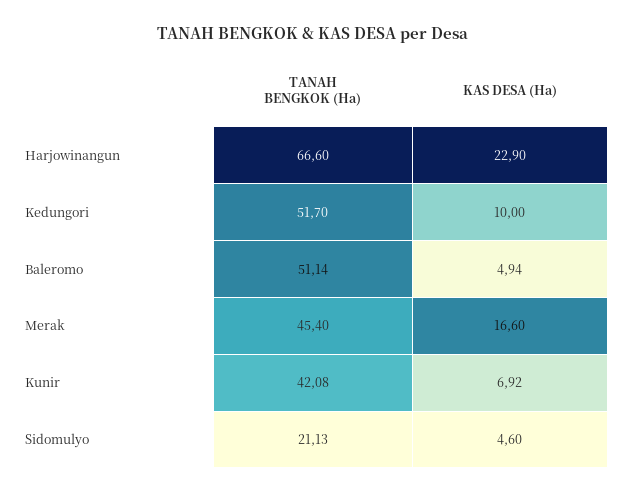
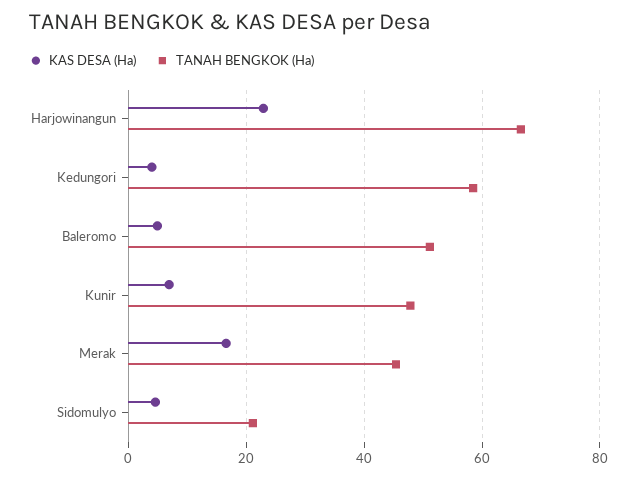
TANAH BENGKOK (Ha), Kedungori: 51.7 -> 58
KAS DESA (Ha), Kedungori: 10 -> 4
TANAH BENGKOK (Ha), Kunir: 42.08 -> 48

